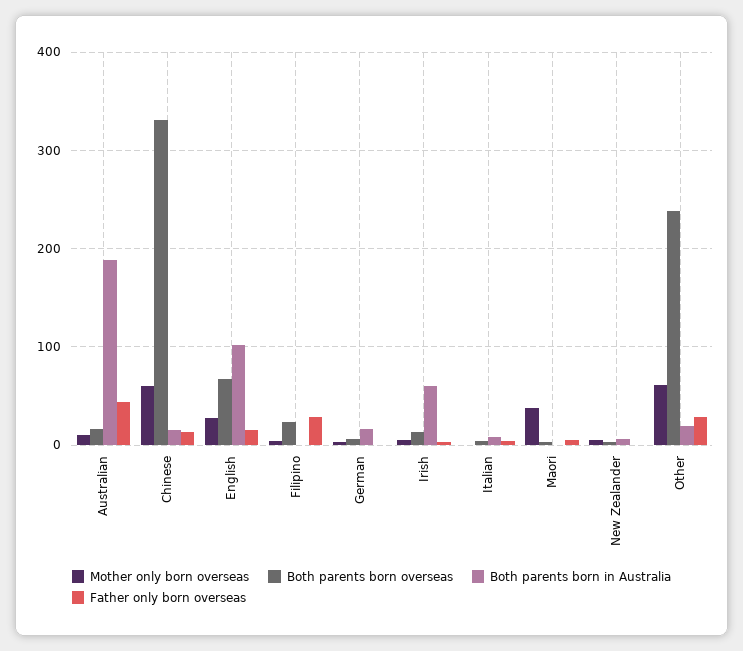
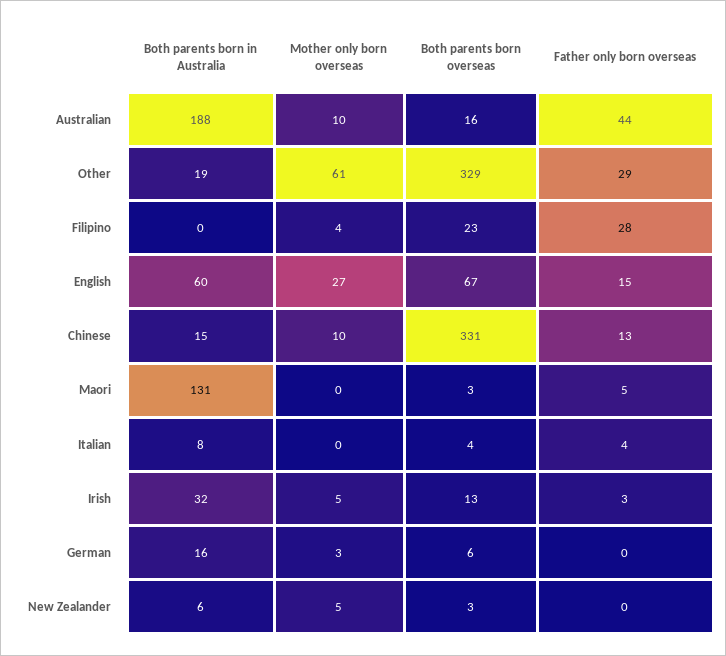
Mother only born overseas, Chinese: 60 -> 10
Both parents born in Australia, English: 100 -> 60
Both parents born in Australia, Irish: 60 -> 32
Mother only born overseas, Maori: 40 -> 0
Both parents born in Australia, Maori: 0 -> 131
Both parents born overseas, Other: 240 -> 329

